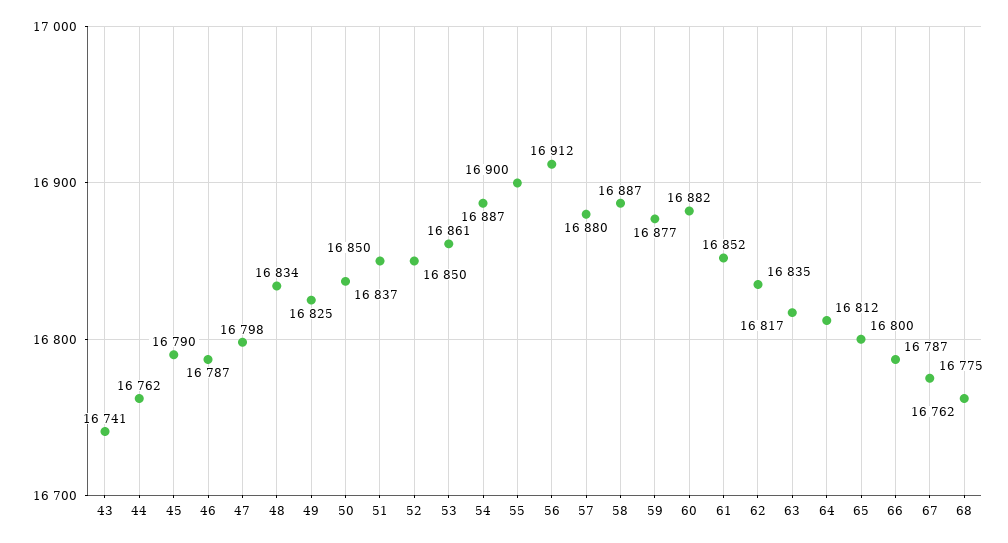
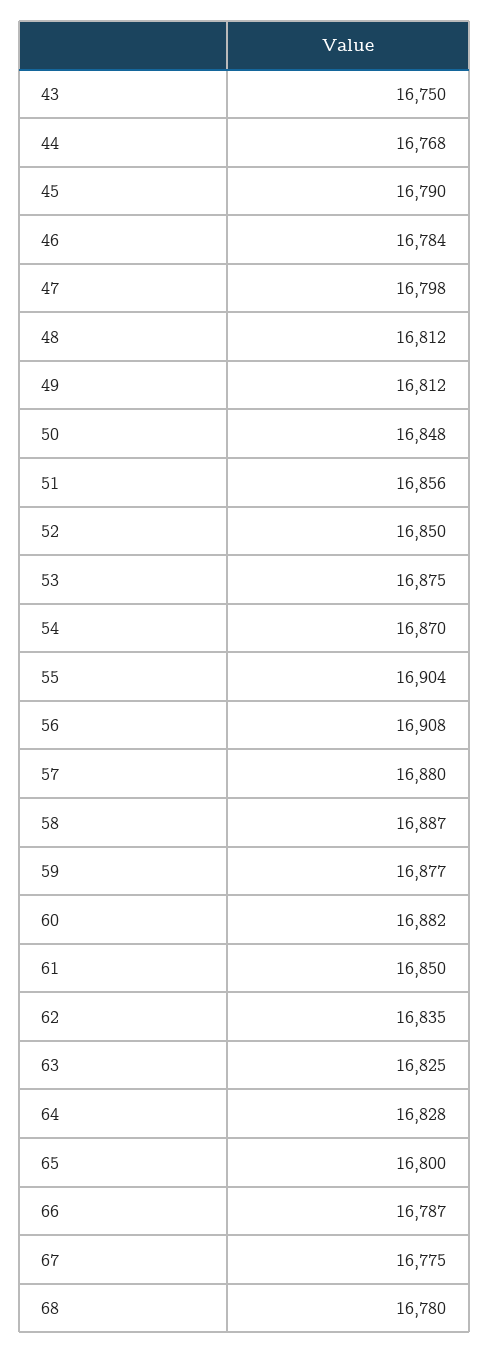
43: 16741 -> 16750
44: 16762 -> 16768
46: 16787 -> 16784
48: 16834 -> 16812
49: 16825 -> 16812
50: 16837 -> 16848
51: 16850 -> 16856
53: 16861 -> 16875
54: 16887 -> 16870
55: 16900 -> 16904
56: 16912 -> 16908
61: 16852 -> 16850
63: 16817 -> 16825
64: 16812 -> 16828
68: 16762 -> 16780

